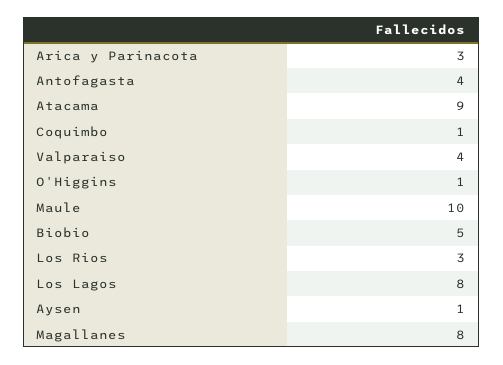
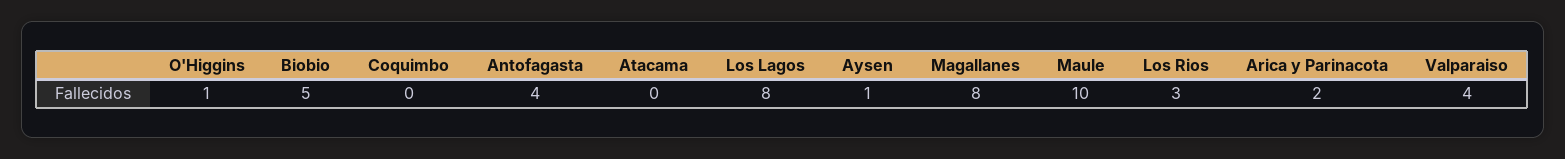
Arica y Parinacota: 3 -> 2
Atacama: 9 -> 0
Coquimbo: 1 -> 0

